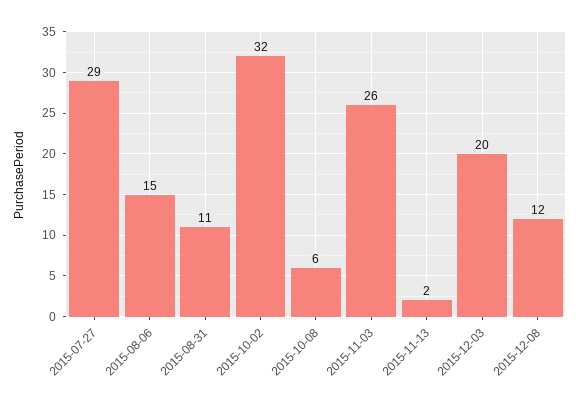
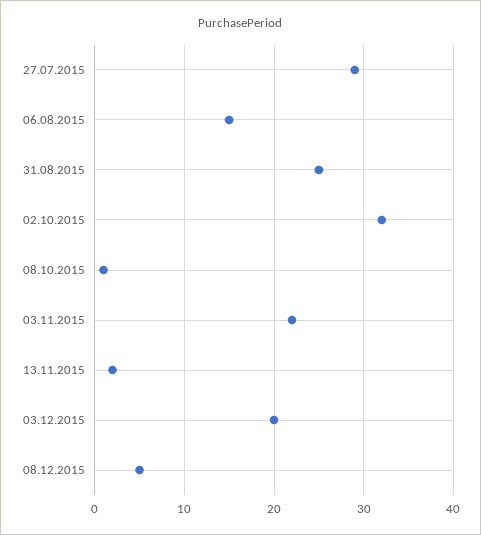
2015-08-31: 11 -> 25
2015-10-08: 6 -> 1
2015-11-03: 26 -> 22
2015-12-08: 12 -> 5

